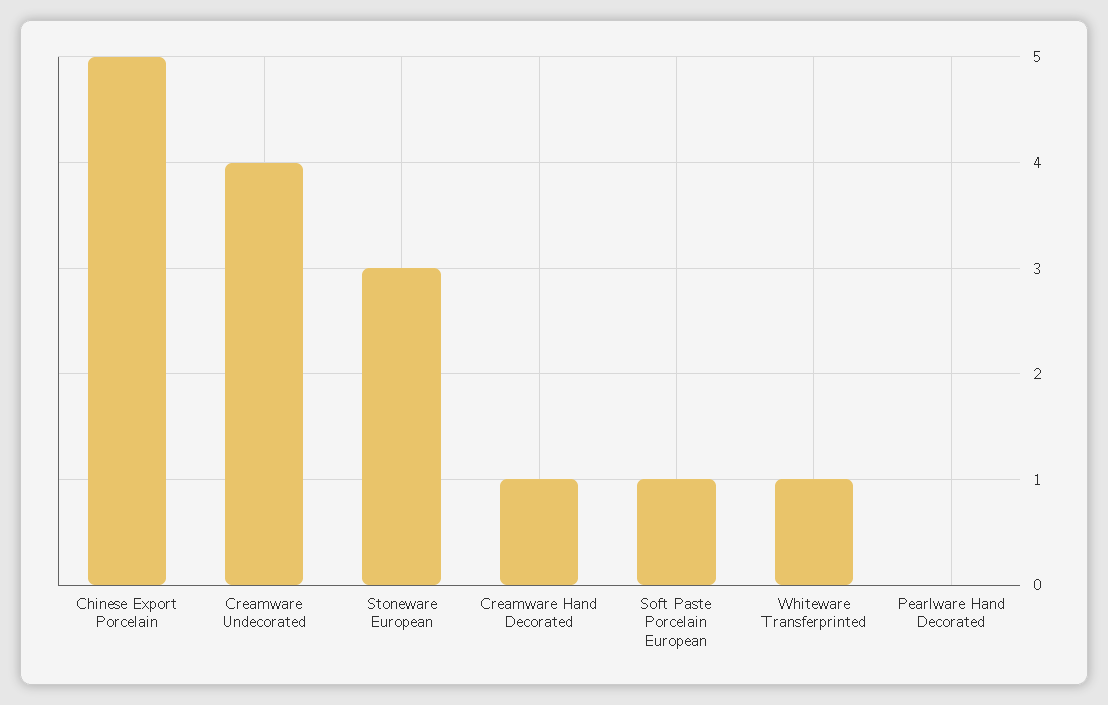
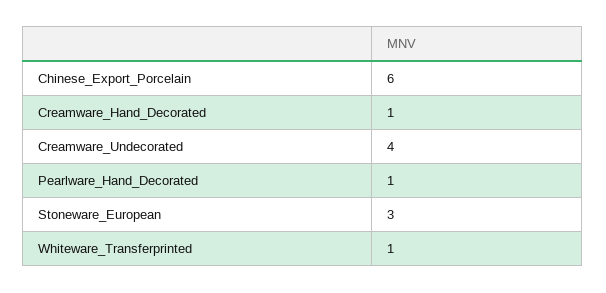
Chinese Export Porcelain: 5 -> 6
Soft Paste Porcelain European: 1 -> none
Pearlware Hand Decorated: 0 -> 1

